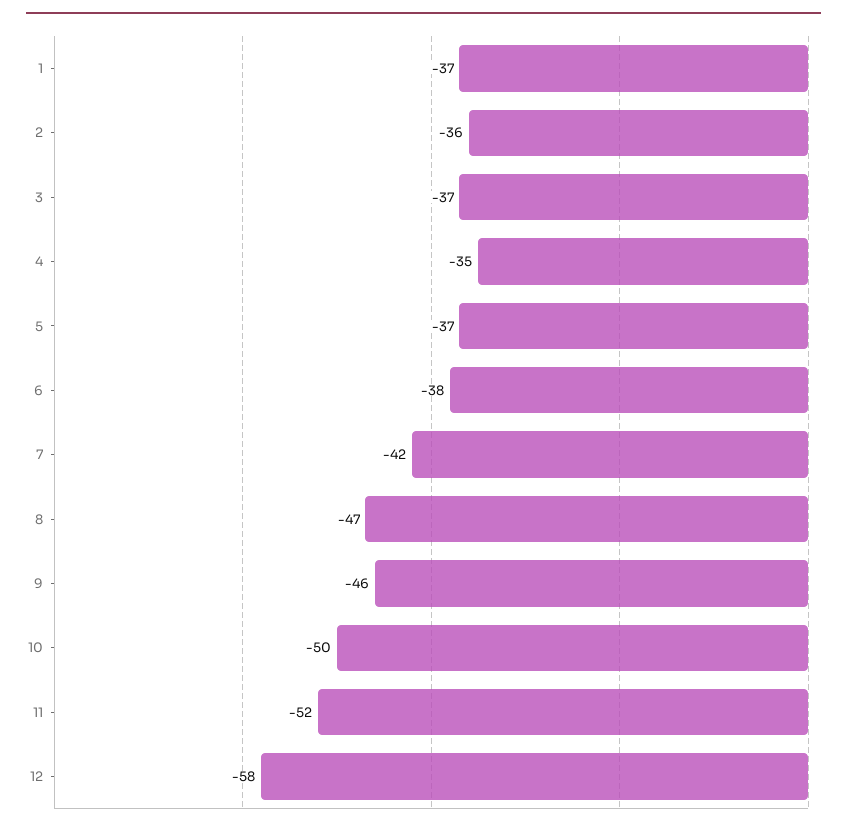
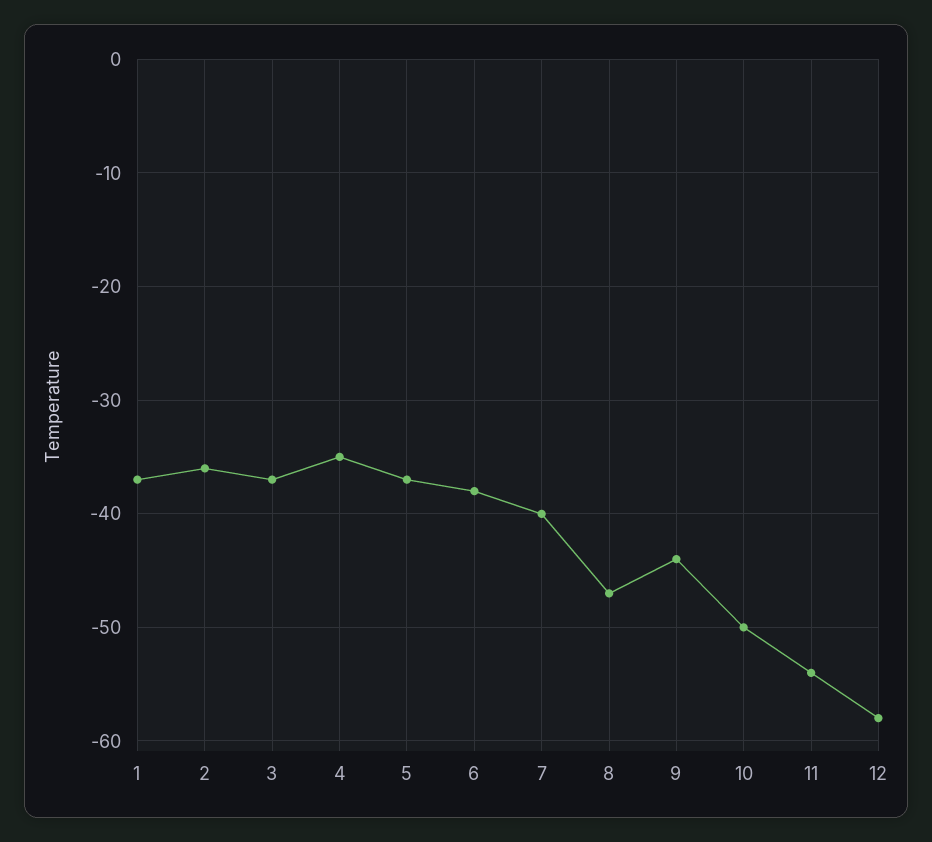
7: -42 -> -40
9: -46 -> -44
11: -52 -> -54

